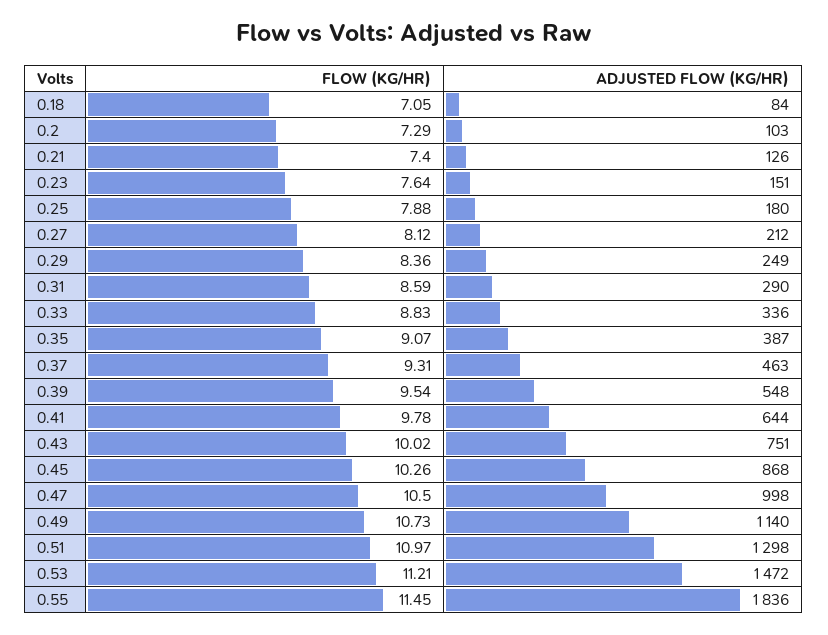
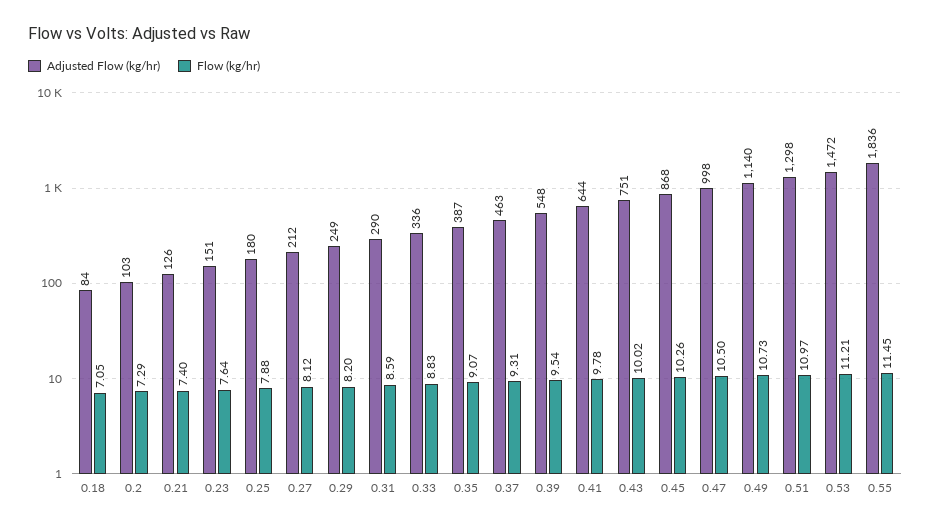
FLOW (KG/HR), 0.29: 8.36 -> 8.2

